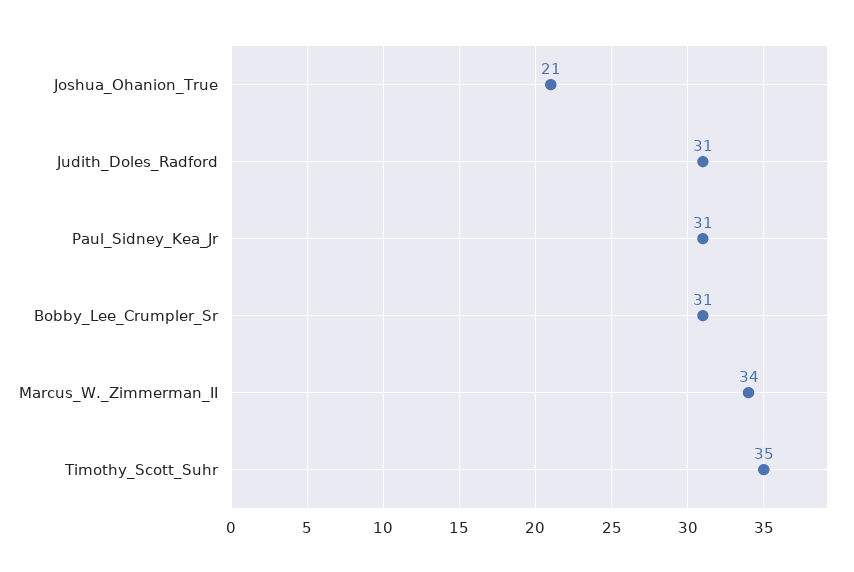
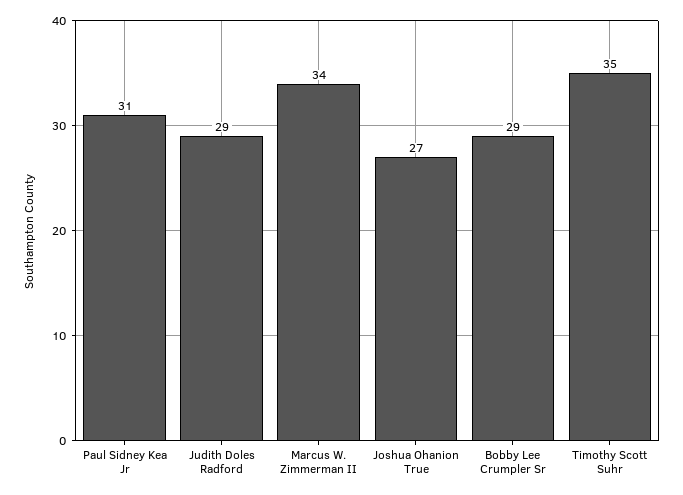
Joshua_Ohanion_True: 21 -> 27
Judith_Doles_Radford: 31 -> 29
Bobby_Lee_Crumpler_Sr: 31 -> 29

